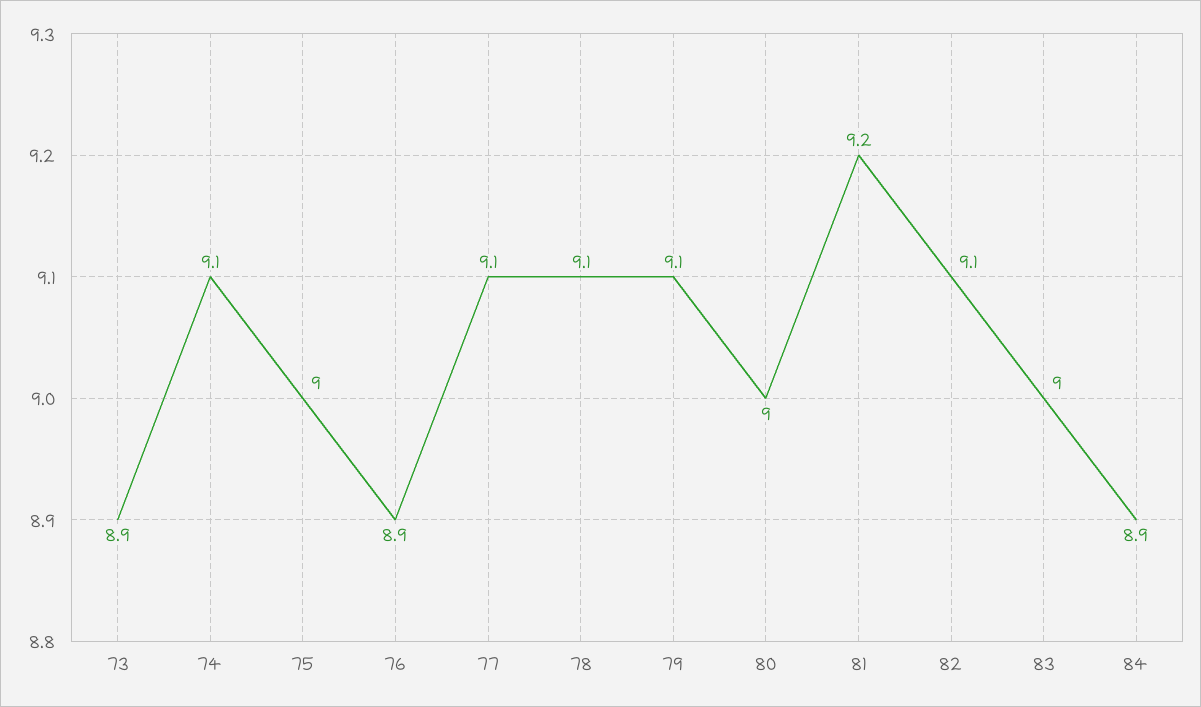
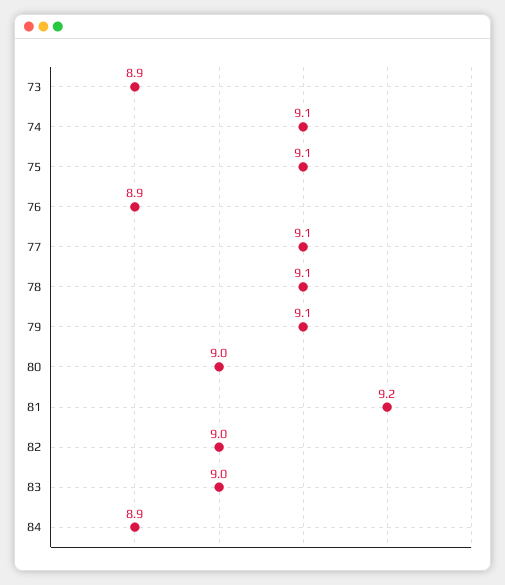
75: 9 -> 9.1
82: 9.1 -> 9

